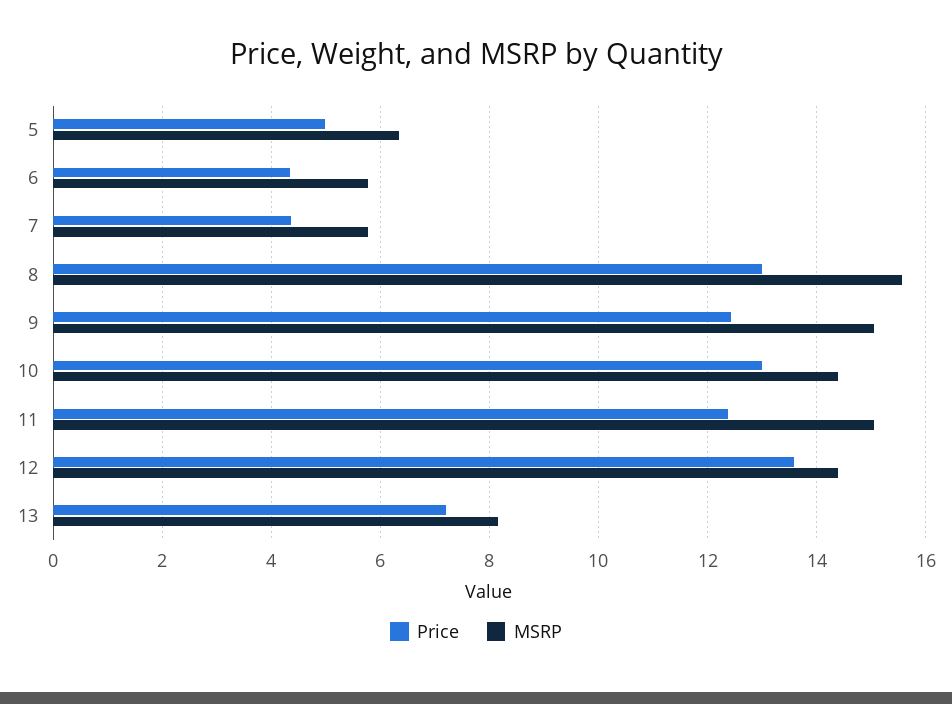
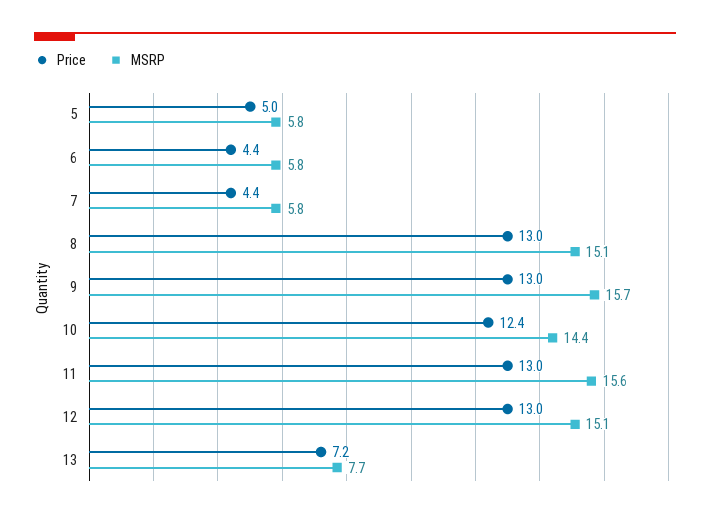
MSRP, 5: 6.4 -> 5.8
MSRP, 8: 15.6 -> 15.1
Price, 9: 12.4 -> 13
MSRP, 9: 15 -> 15.7
Price, 10: 13 -> 12.4
Price, 11: 12.4 -> 13
MSRP, 11: 15 -> 15.6
Price, 12: 13.6 -> 13
MSRP, 12: 14.4 -> 15.1
MSRP, 13: 8.2 -> 7.7

